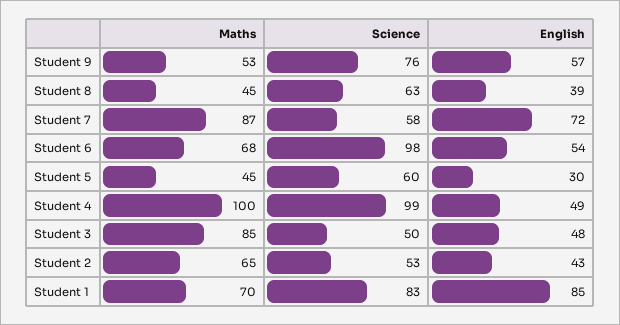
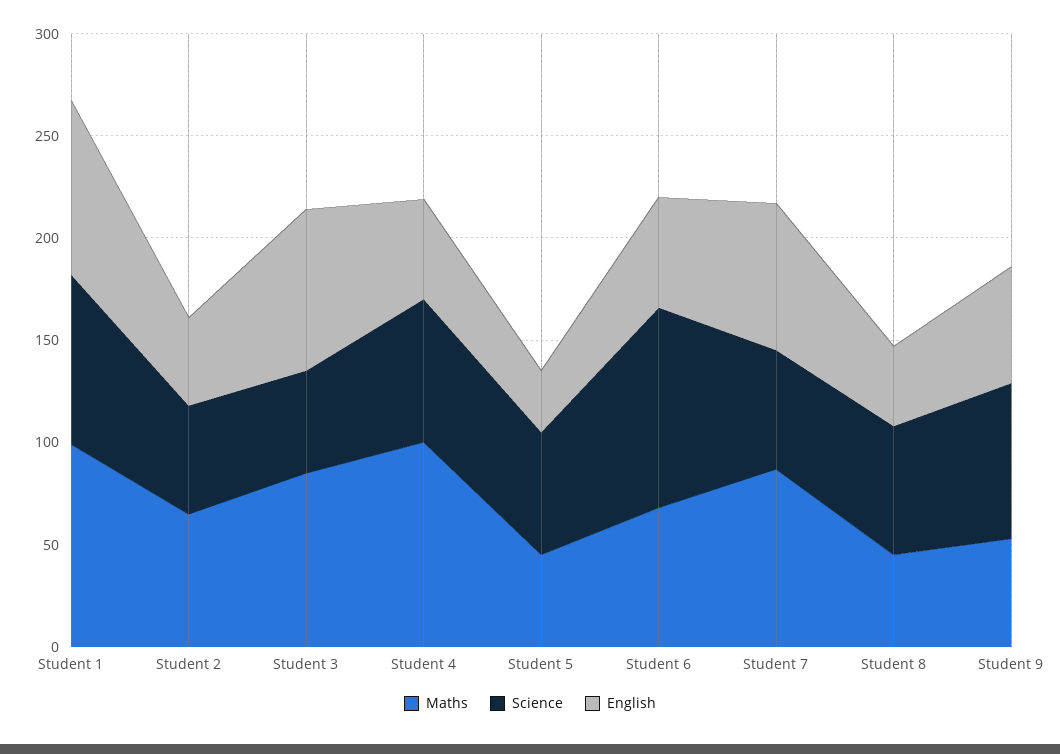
Science, Student 4: 99 -> 70
English, Student 3: 48 -> 80
Maths, Student 1: 70 -> 100

